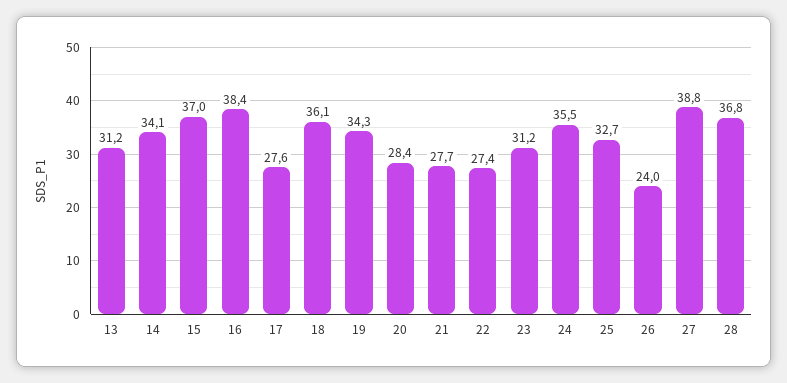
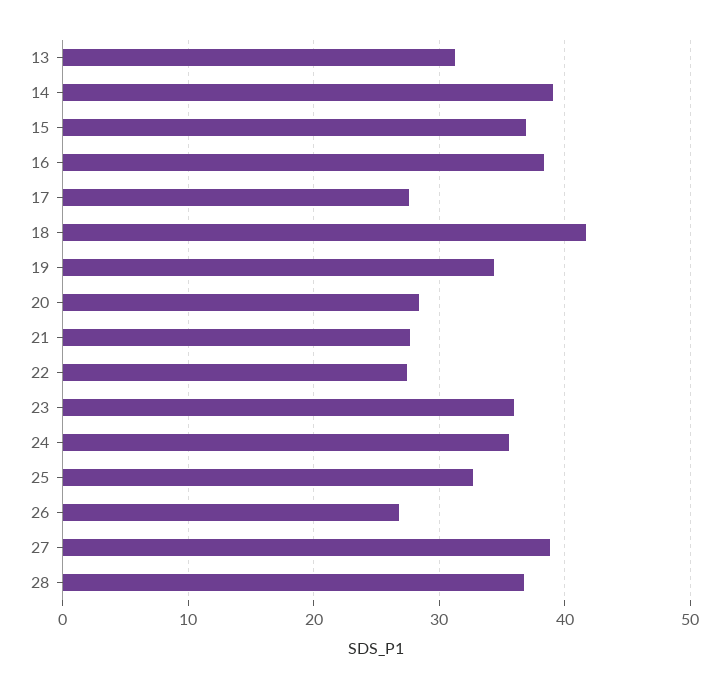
14: 34.1 -> 39
18: 36.1 -> 42
23: 31.2 -> 36
26: 24 -> 27

